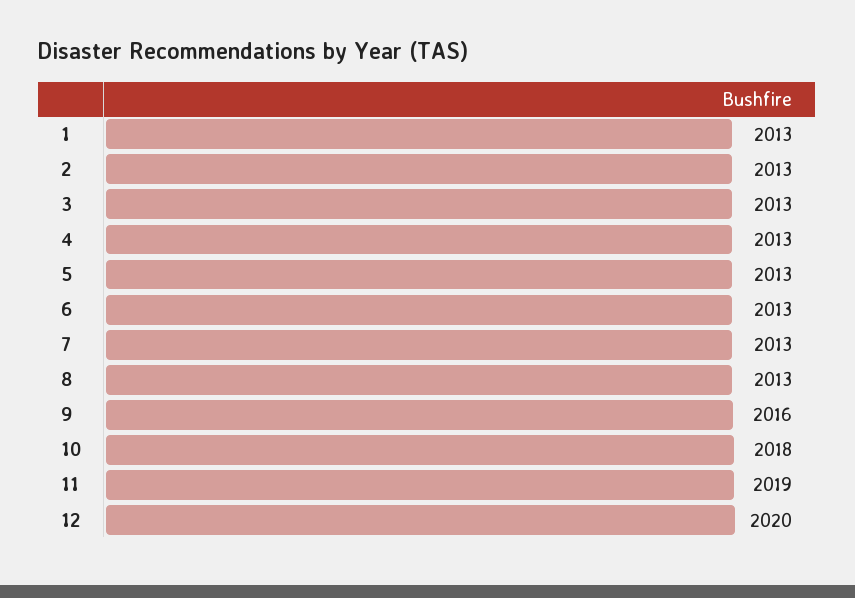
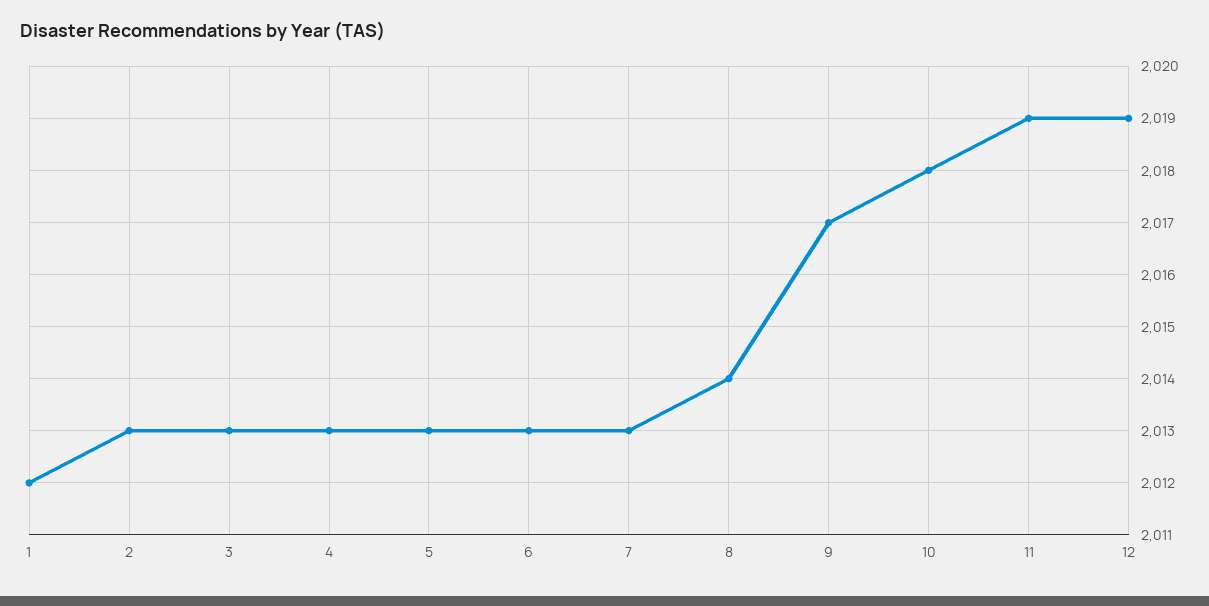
1: 2013 -> 2012
8: 2013 -> 2014
9: 2016 -> 2017
12: 2020 -> 2019

